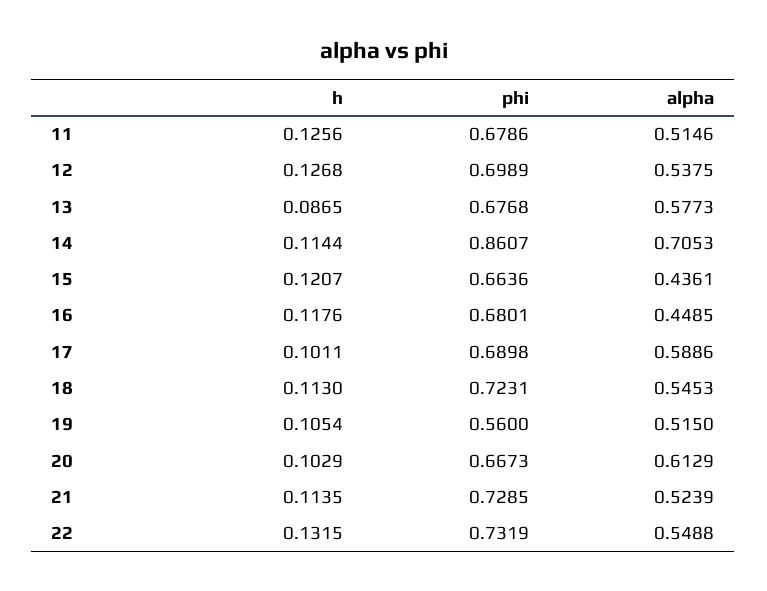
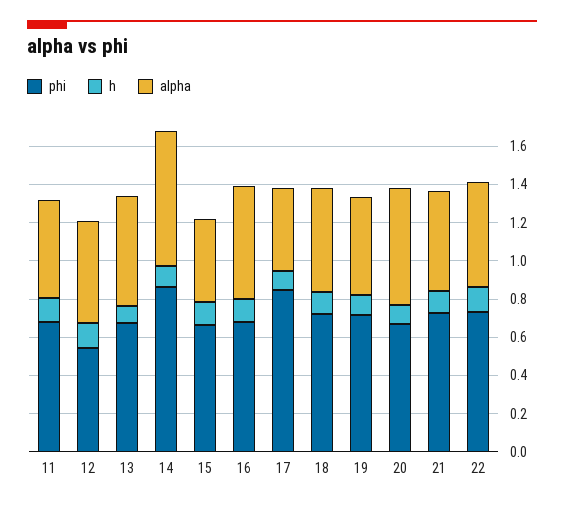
phi, 12: 0.6989 -> 0.55
alpha, 16: 0.4485 -> 0.6
phi, 17: 0.6898 -> 0.85
alpha, 17: 0.5886 -> 0.45
phi, 19: 0.56 -> 0.7

